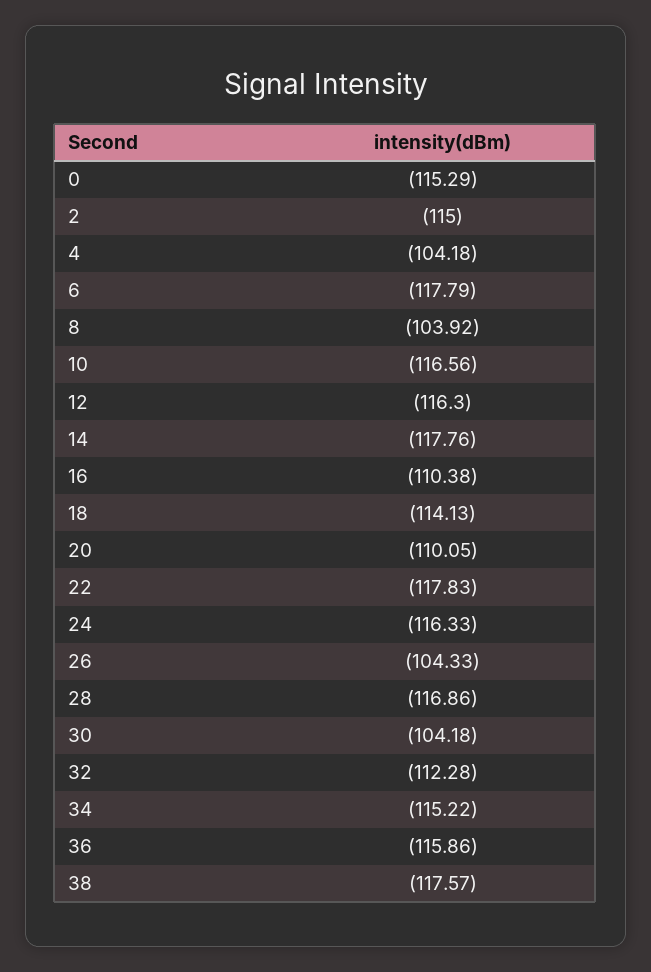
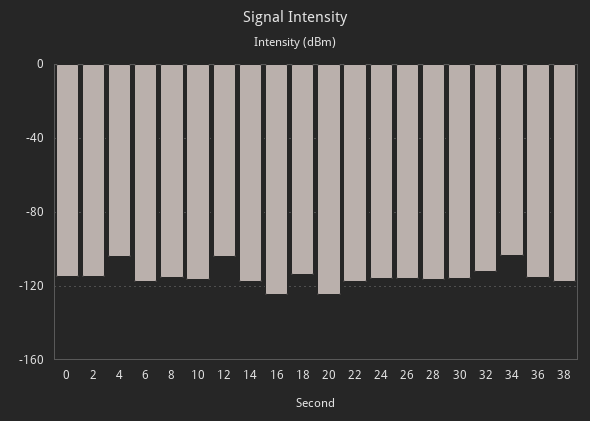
8: -103.92 -> -115
12: -116.3 -> -105
16: -110.38 -> -125
20: -110.05 -> -125
26: -104.33 -> -115
30: -104.18 -> -115
34: -115.22 -> -105

